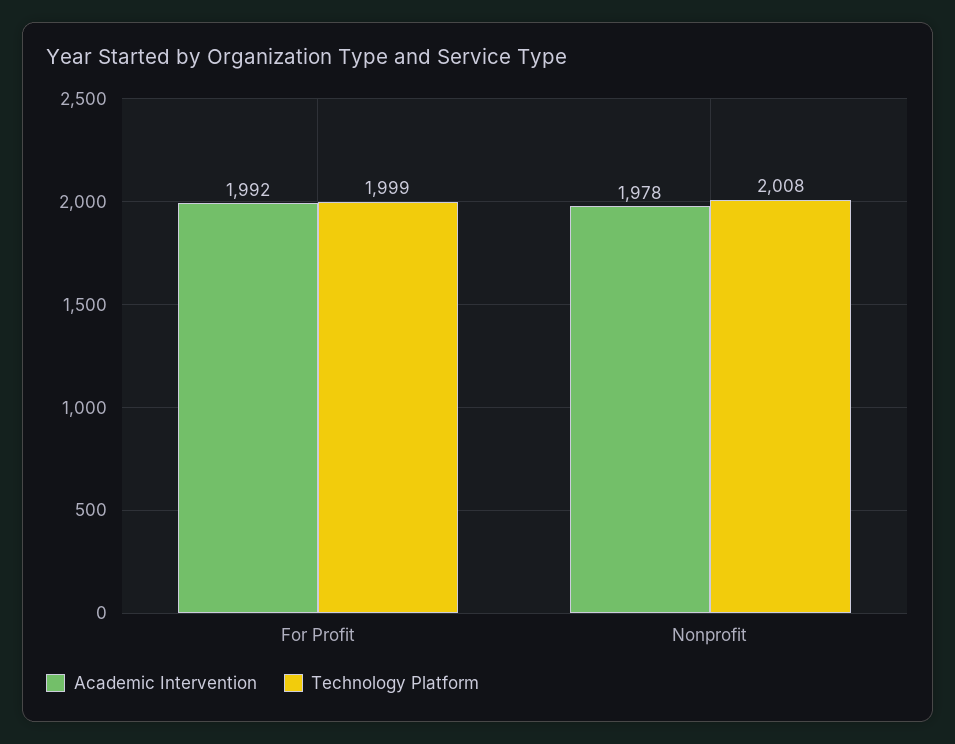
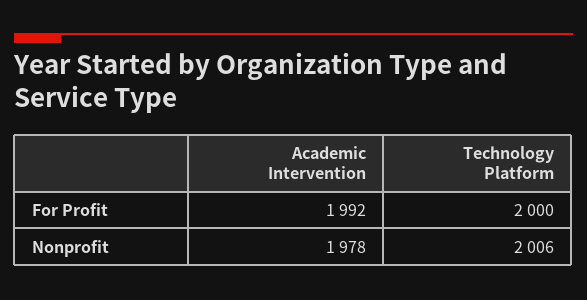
Technology Platform, For Profit: 1999 -> 2000
Technology Platform, Nonprofit: 2008 -> 2006

